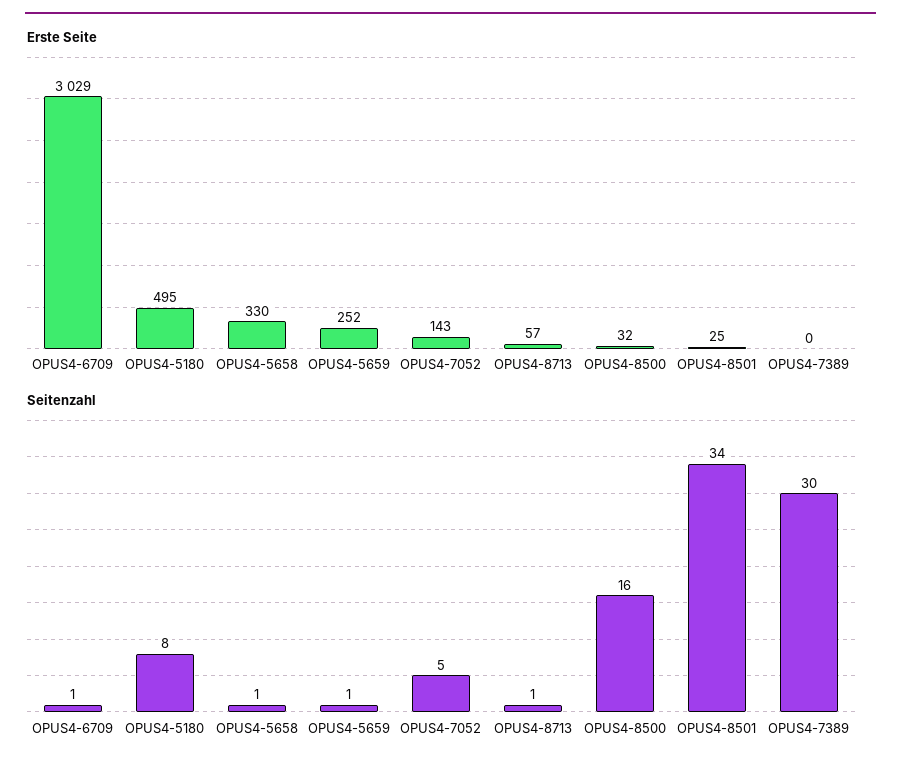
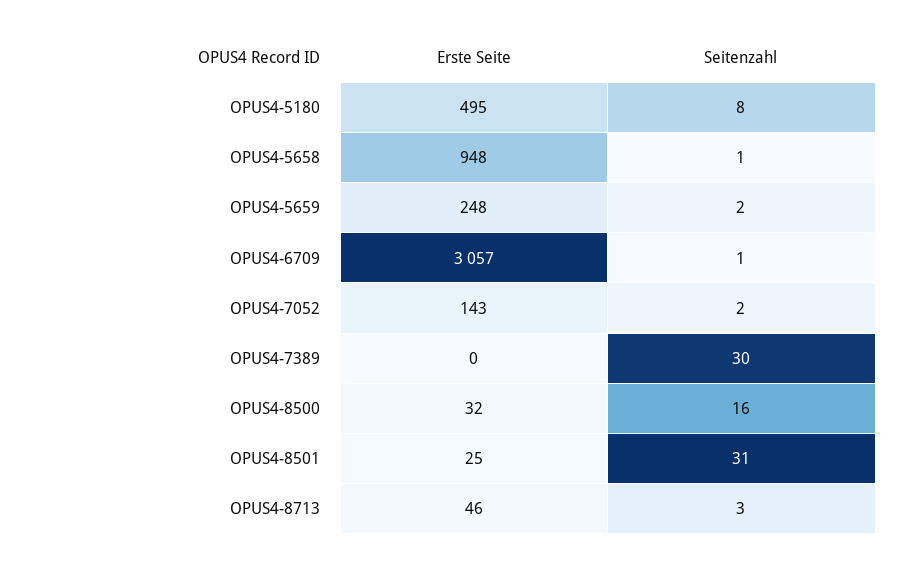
Erste Seite, OPUS4-6709: 3029 -> 3057
Erste Seite, OPUS4-5658: 330 -> 948
Erste Seite, OPUS4-5659: 252 -> 248
Erste Seite, OPUS4-8713: 57 -> 46
Seitenzahl, OPUS4-5659: 1 -> 2
Seitenzahl, OPUS4-7052: 5 -> 2
Seitenzahl, OPUS4-8713: 1 -> 3
Seitenzahl, OPUS4-8501: 34 -> 31

